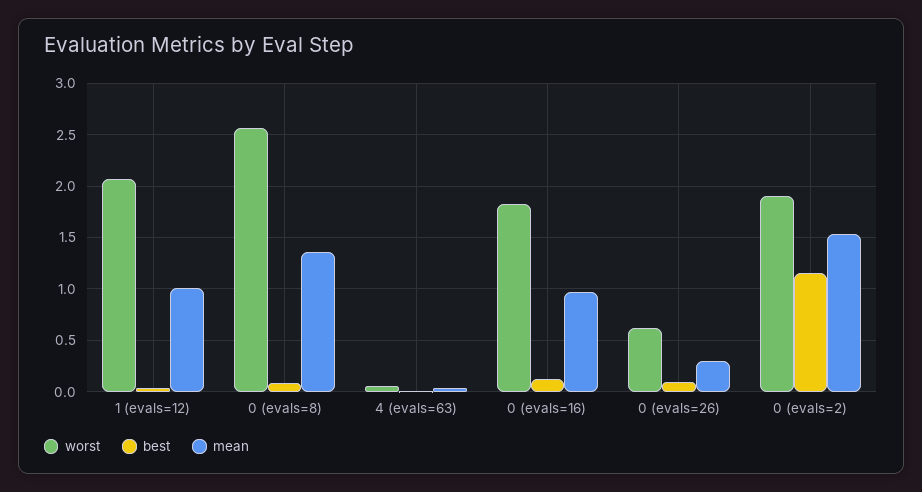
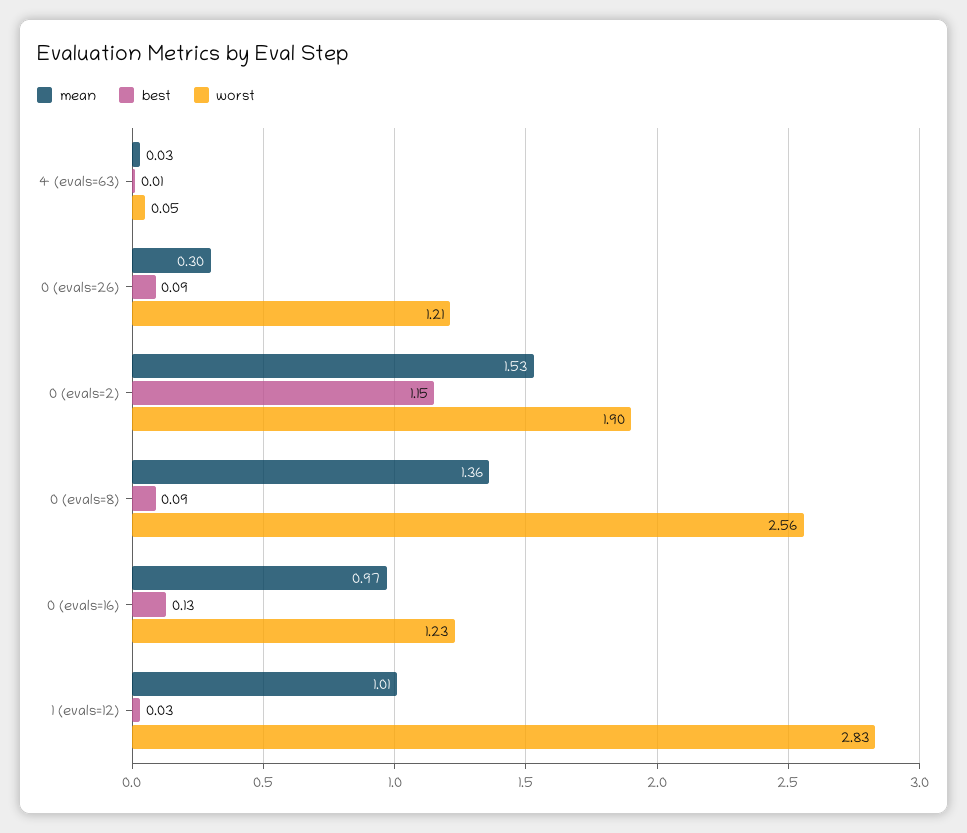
worst, 1 (evals=12): 2.1 -> 2.83
worst, 0 (evals=16): 1.8 -> 1.23
worst, 0 (evals=26): 0.6 -> 1.21

